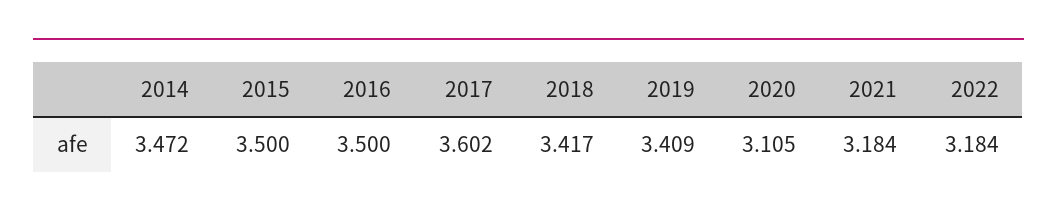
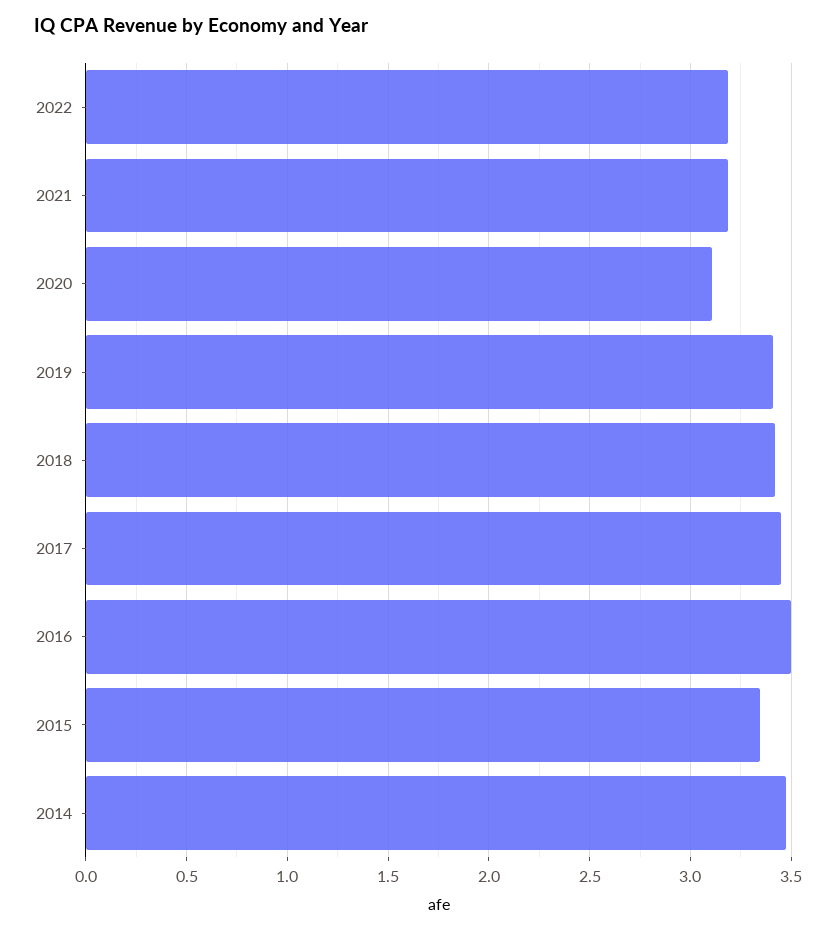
2015: 3.5 -> 3.35
2017: 3.602 -> 3.45

